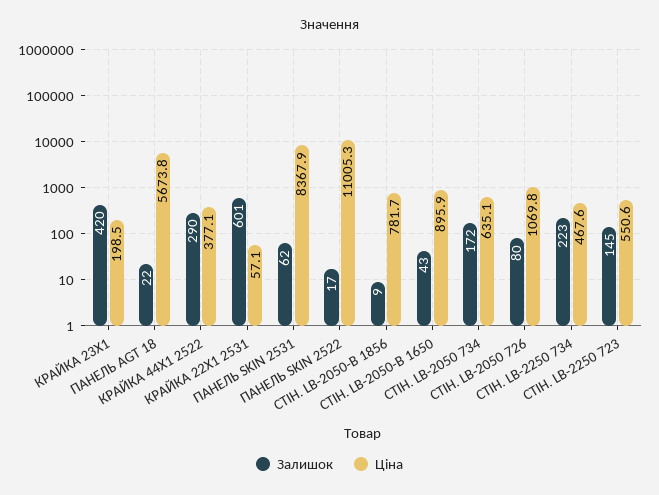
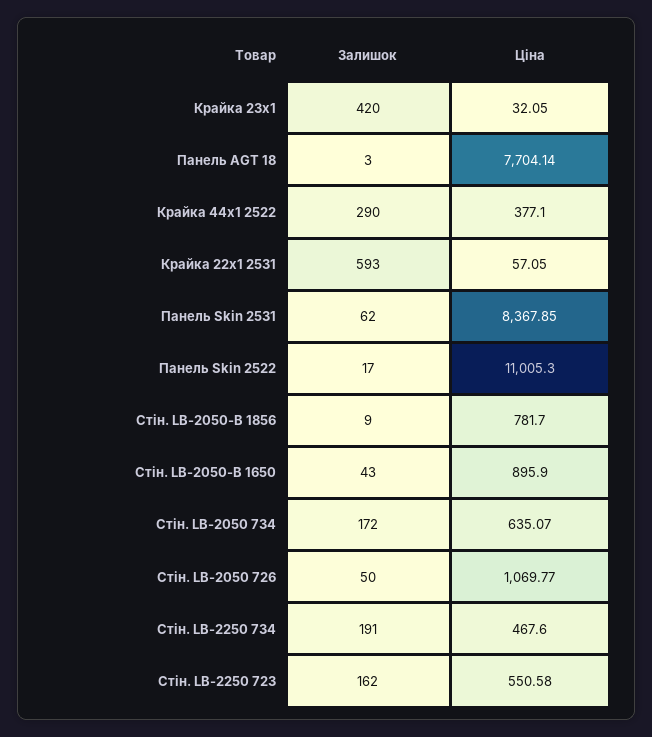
Ціна, КРАЙКА 23X1: 198.5 -> 32.05
Залишок, ПАНЕЛЬ AGT 18: 22 -> 3
Ціна, ПАНЕЛЬ AGT 18: 5673.8 -> 7704.14
Залишок, КРАЙКА 22X1 2531: 601 -> 593
Залишок, СТІН. LB-2050 726: 80 -> 50
Залишок, СТІН. LB-2250 734: 223 -> 191
Залишок, СТІН. LB-2250 723: 145 -> 162

